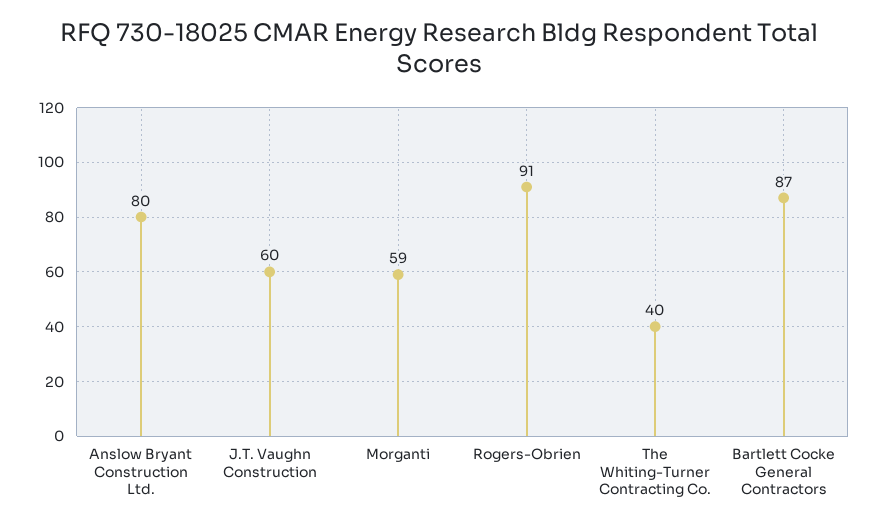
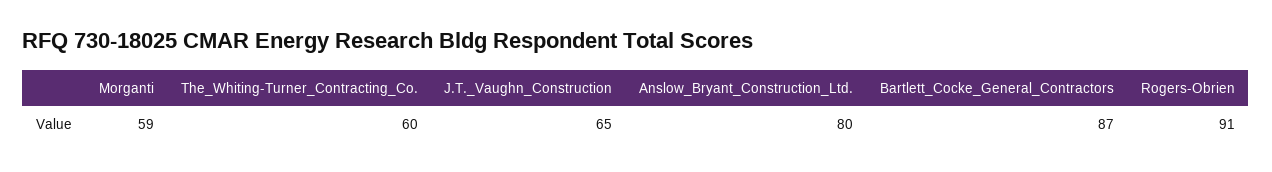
J.T. Vaughn Construction: 60 -> 65
The Whiting-Turner Contracting Co.: 40 -> 60

